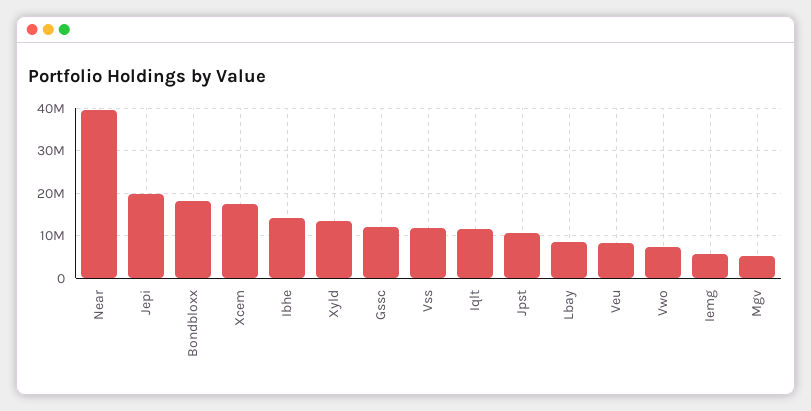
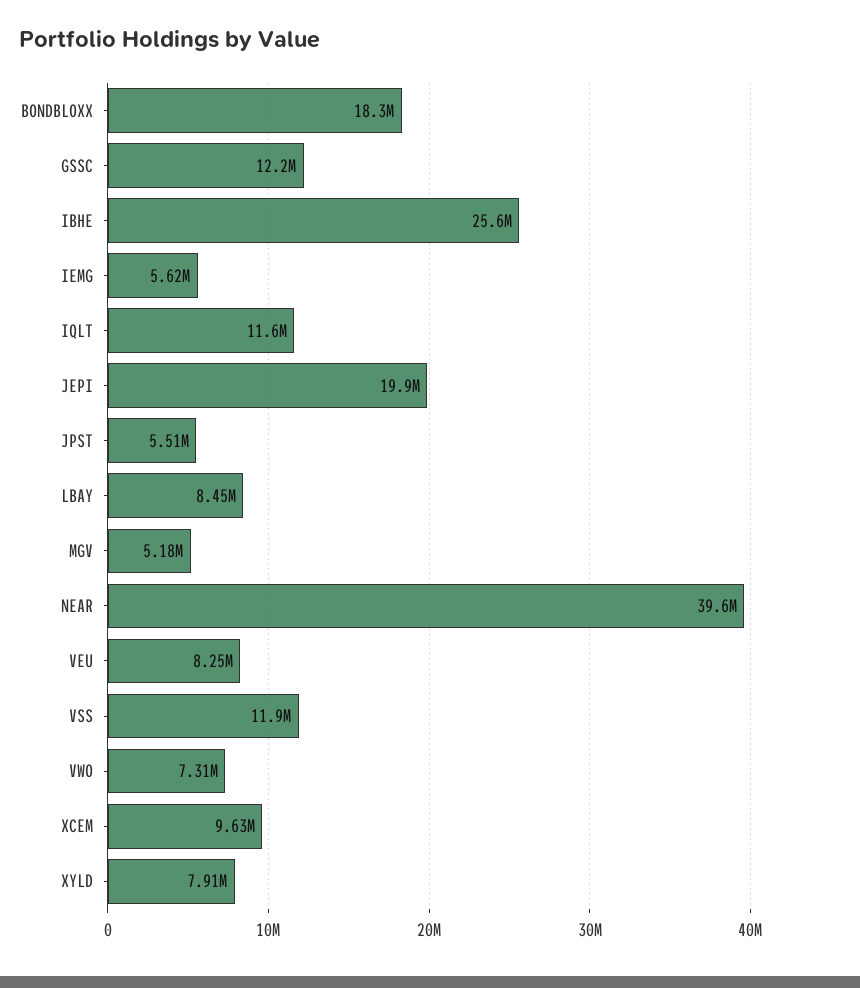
Xcem: 18000000 -> 9630000
Ibhe: 14000000 -> 25600000
Xyld: 14000000 -> 7910000
Jpst: 10000000 -> 5510000

